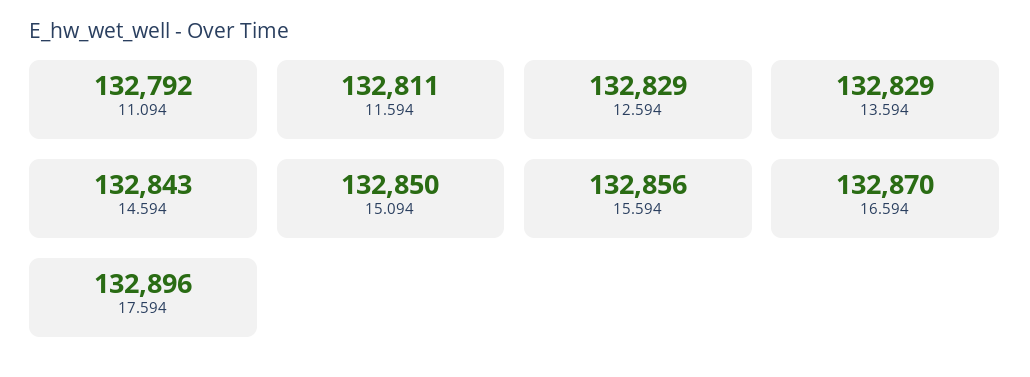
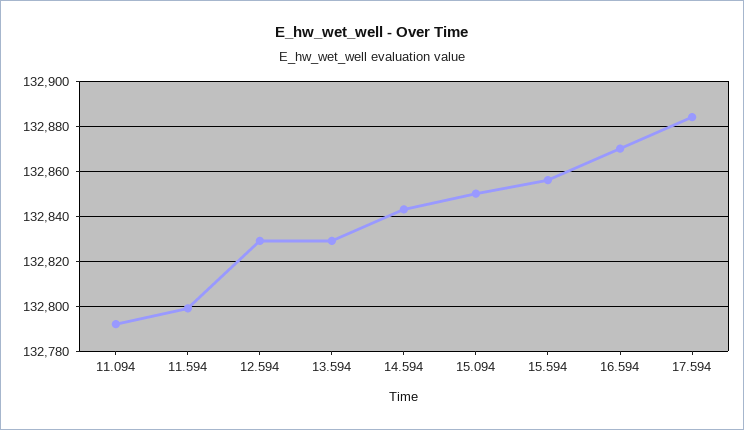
11.594: 132811 -> 132800
17.594: 132896 -> 132885

